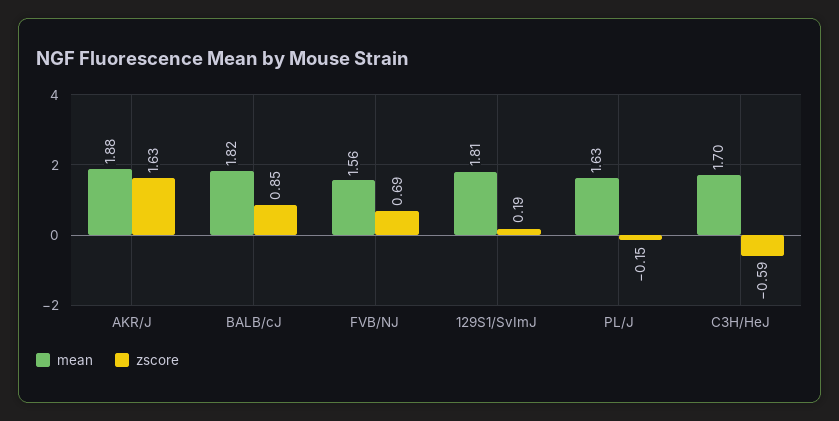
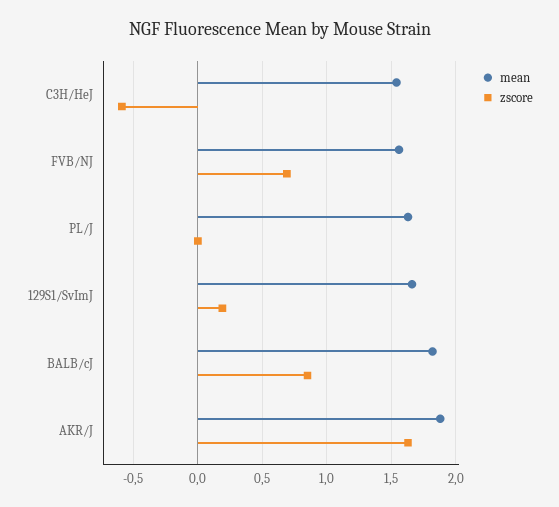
mean, 129S1/SvImJ: 1.81 -> 1.65
zscore, PL/J: -0.15 -> 0
mean, C3H/HeJ: 1.7 -> 1.55

